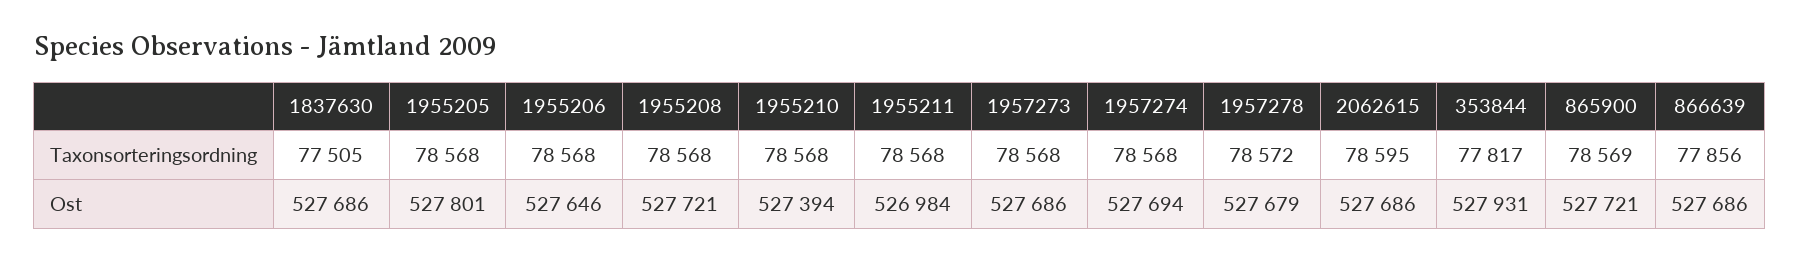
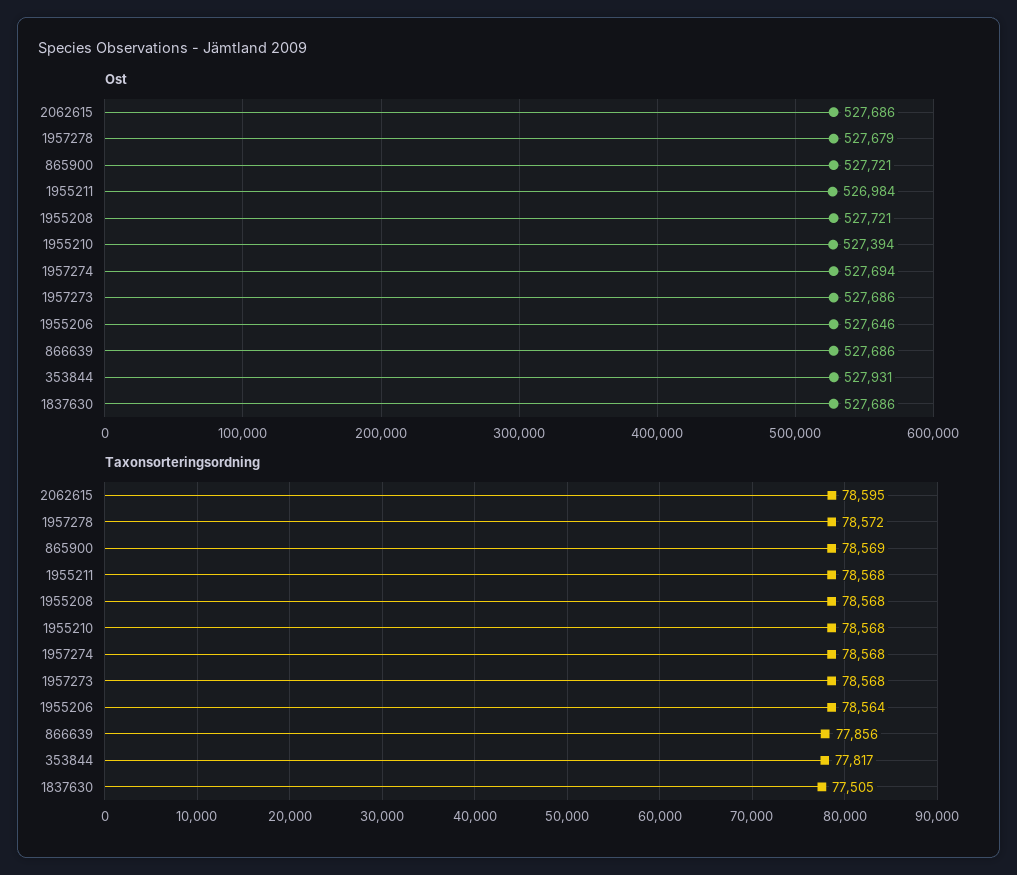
Taxonsorteringsordning, 1955205: 78568 -> none
Taxonsorteringsordning, 1955206: 78568 -> 78564
Ost, 1955205: 527801 -> none

